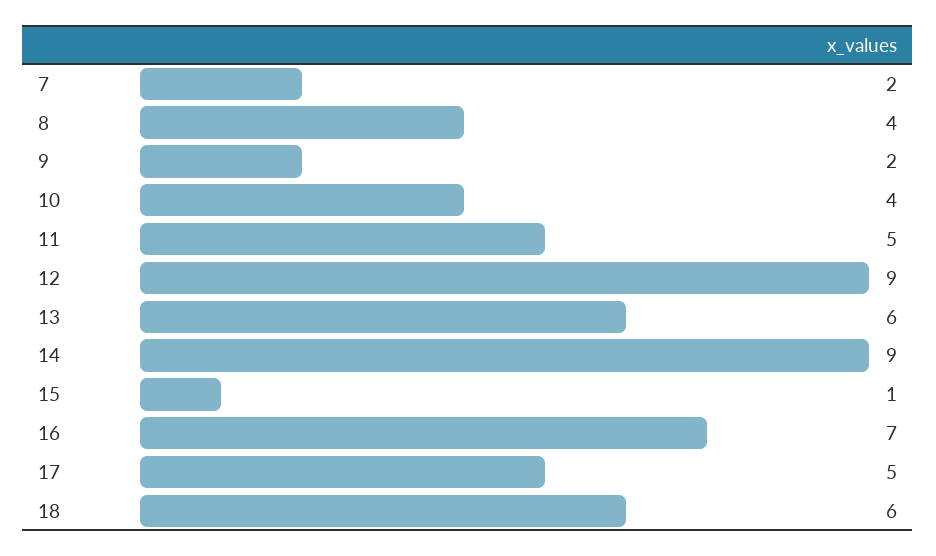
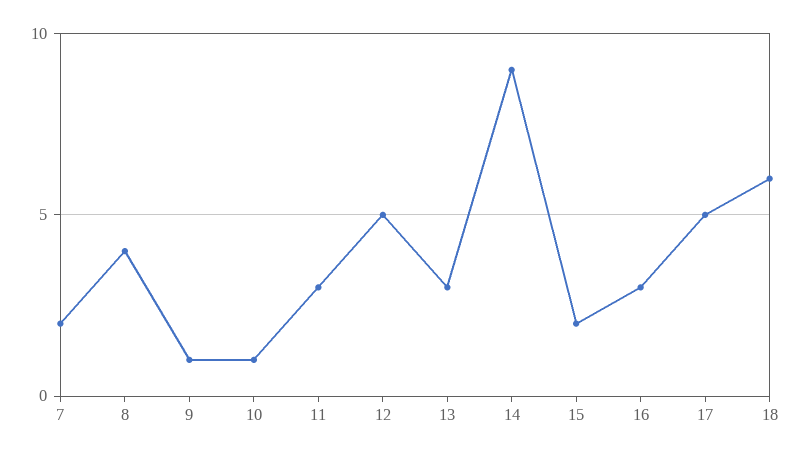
9: 2 -> 1
10: 4 -> 1
11: 5 -> 3
12: 9 -> 5
13: 6 -> 3
15: 1 -> 2
16: 7 -> 3

